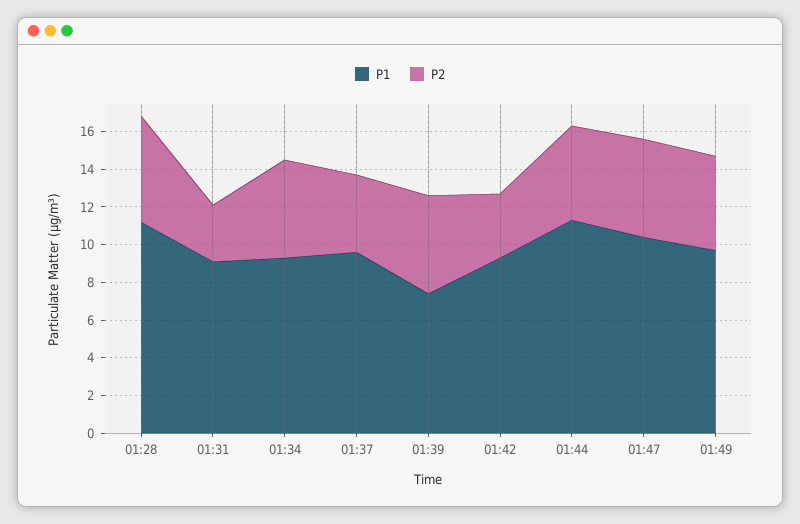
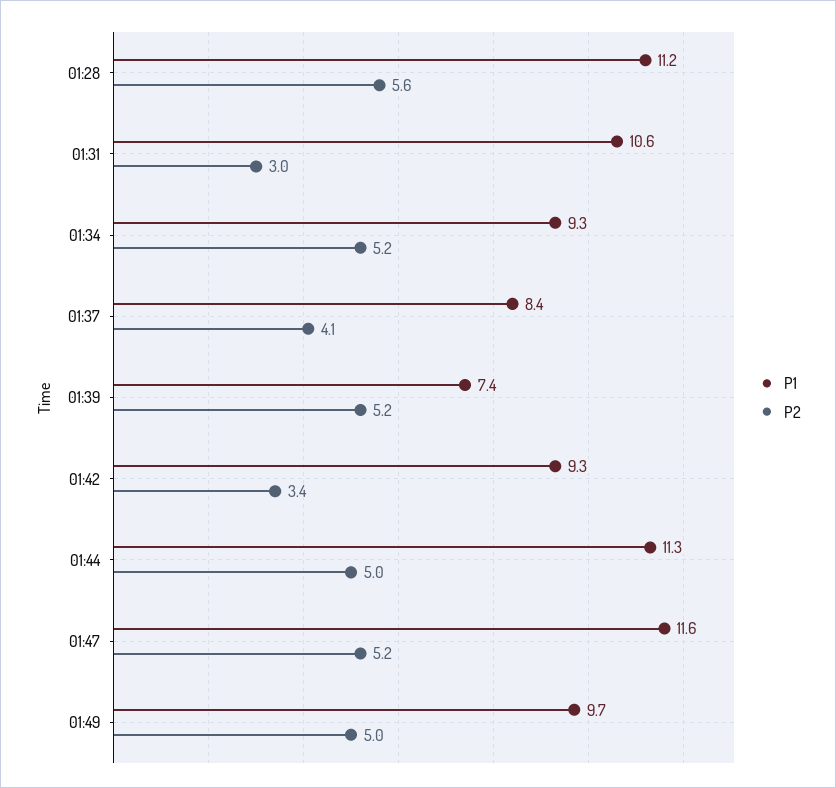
P1, 01:31: 9 -> 10.6
P1, 01:37: 9.5 -> 8.4
P1, 01:47: 10.5 -> 11.6

